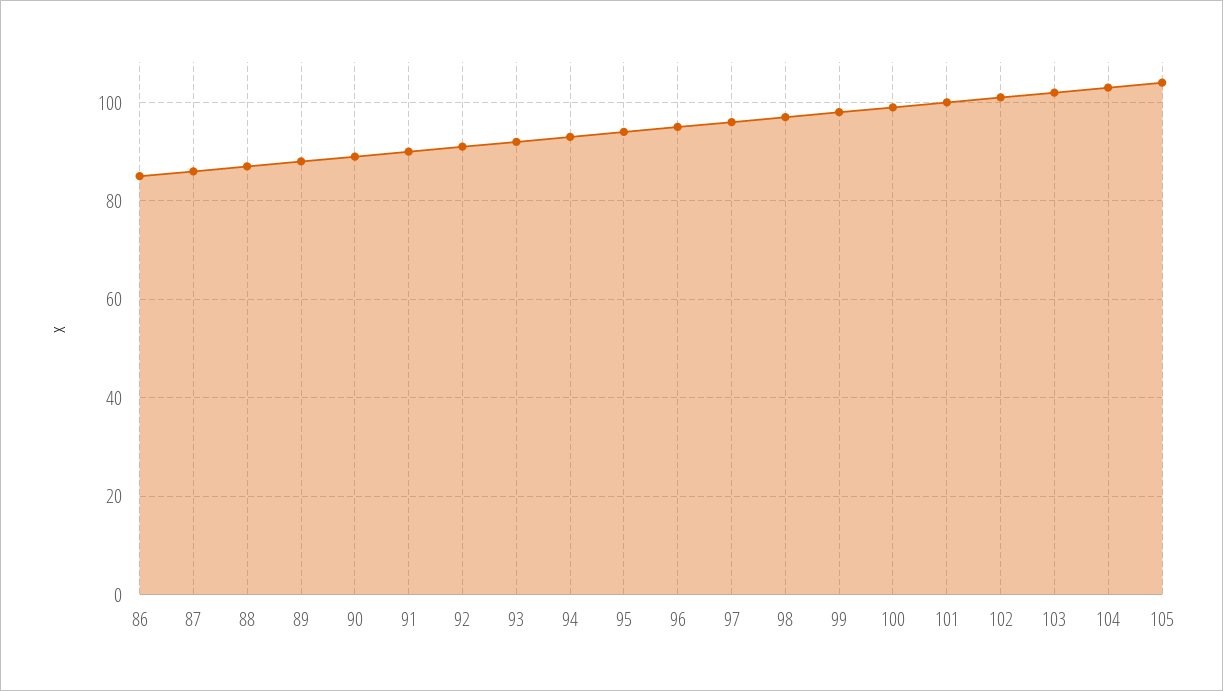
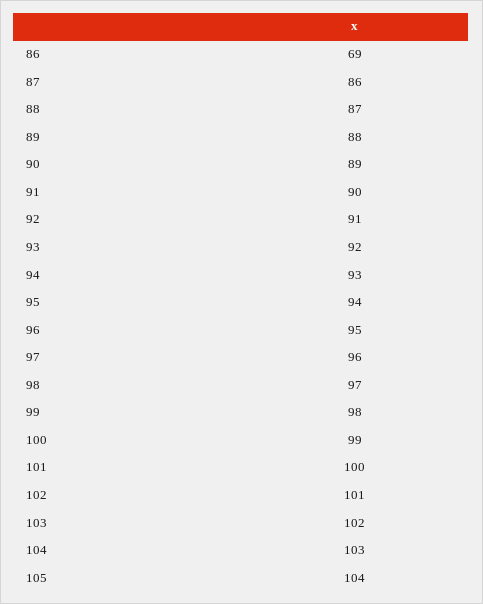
86: 85 -> 69

